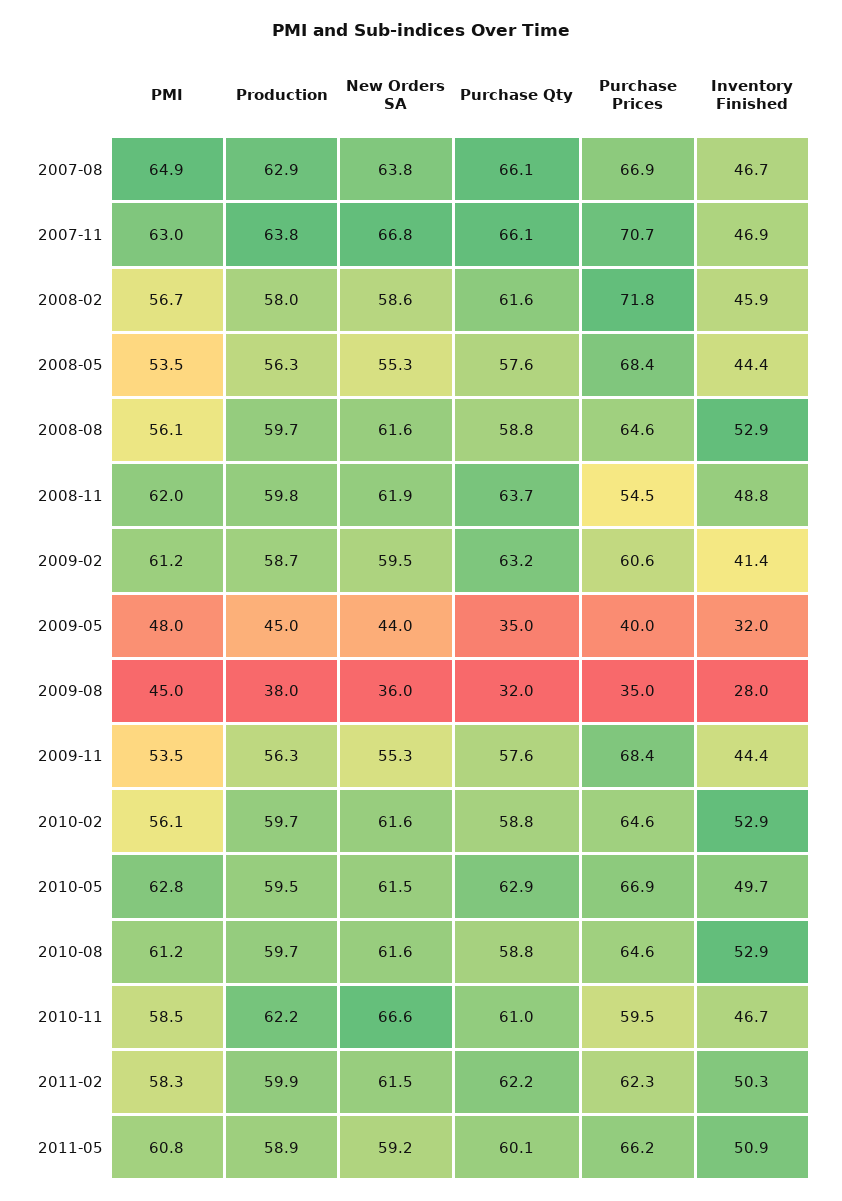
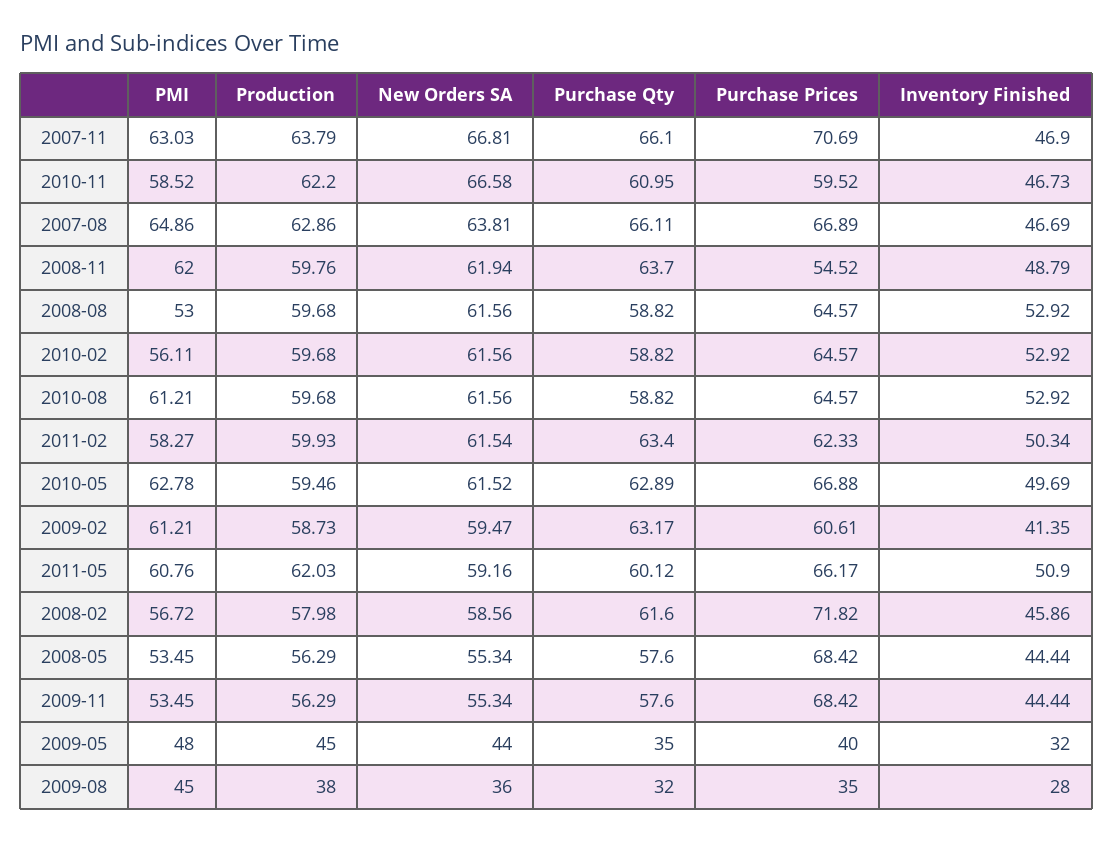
PMI, 2008-08: 56.1 -> 53
Purchase Qty, 2011-02: 62.2 -> 63.4
Production, 2011-05: 58.9 -> 62.03

